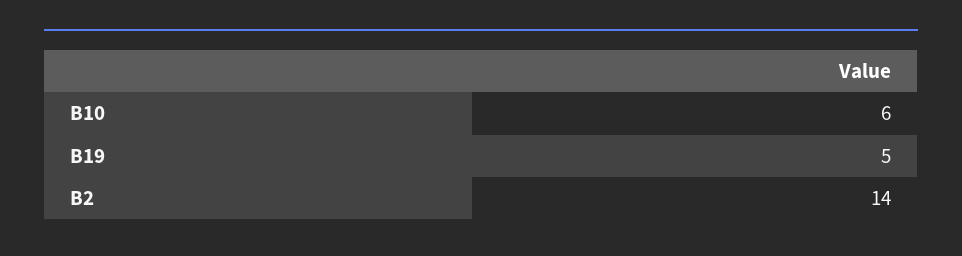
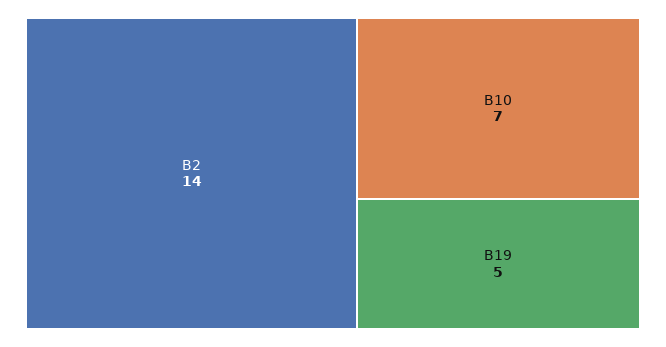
B10: 6 -> 7

